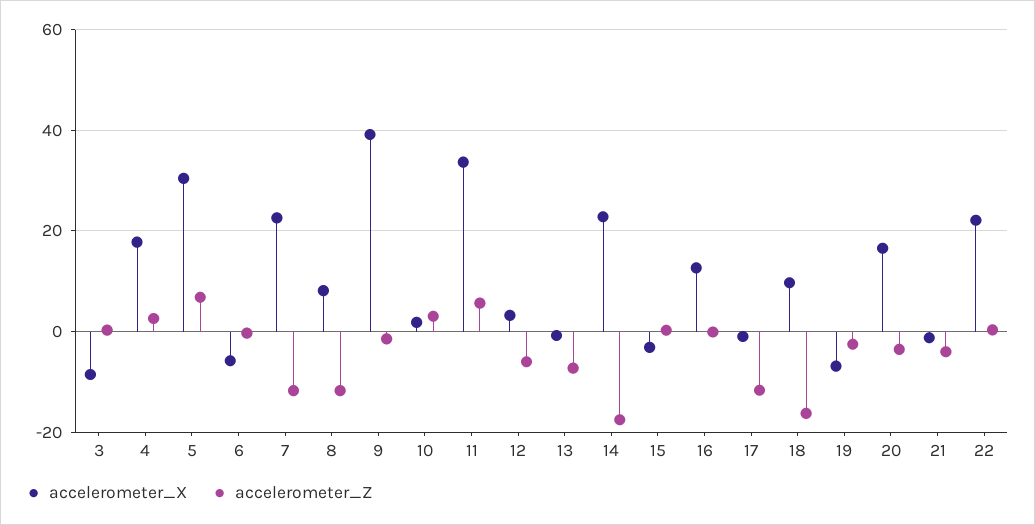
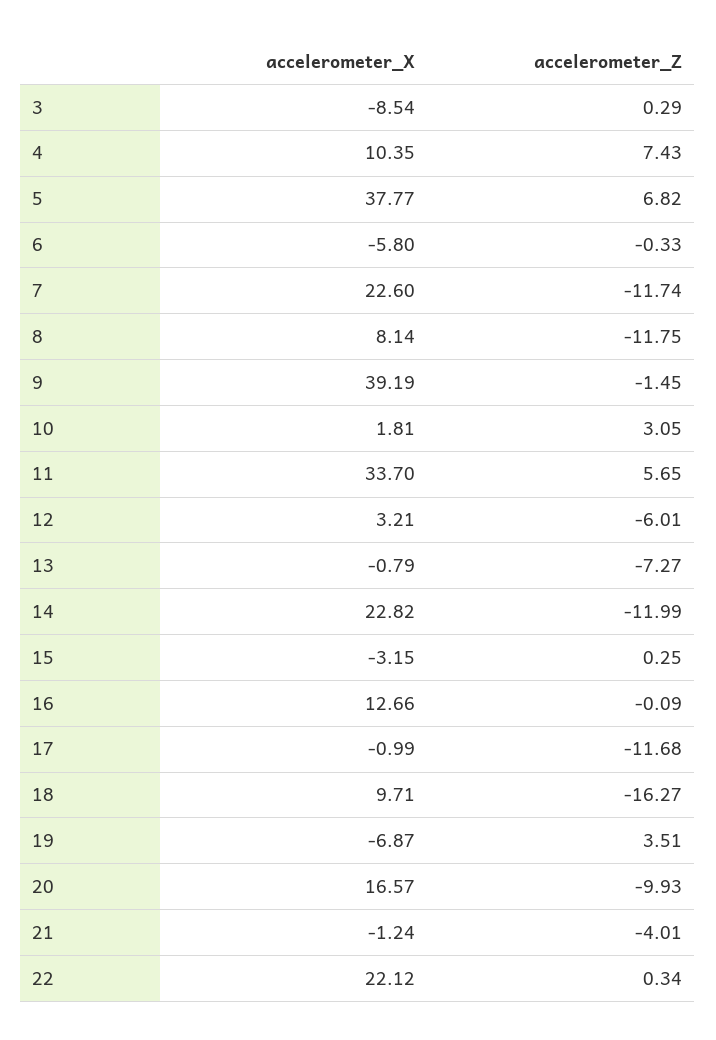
accelerometer_X, 4: 18 -> 10.35
accelerometer_Z, 4: 2 -> 7.43
accelerometer_X, 5: 30 -> 37.77
accelerometer_Z, 14: -18 -> -11.99
accelerometer_Z, 19: -2 -> 3.51
accelerometer_Z, 20: -4 -> -9.93

